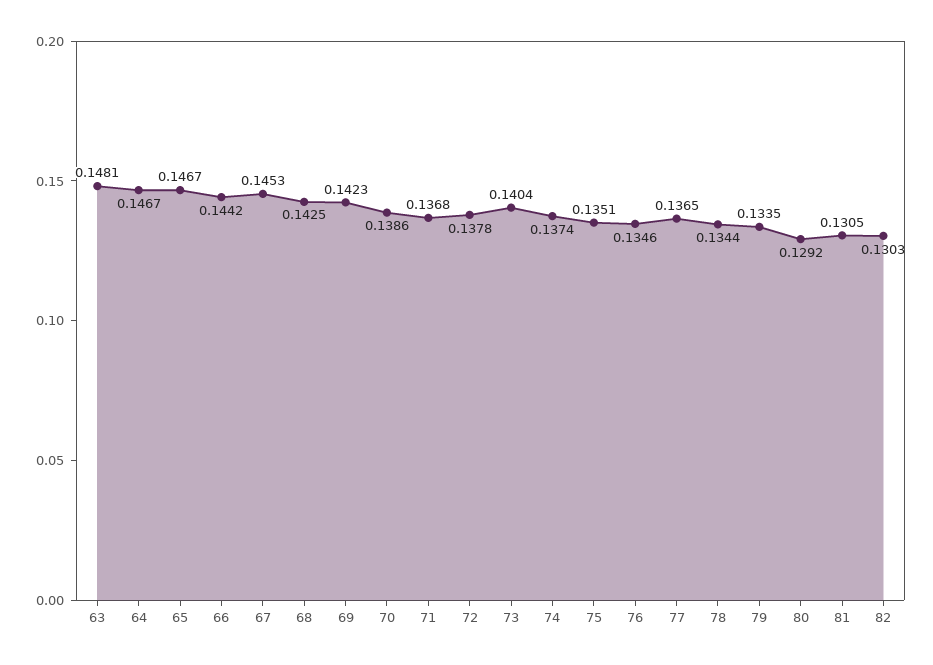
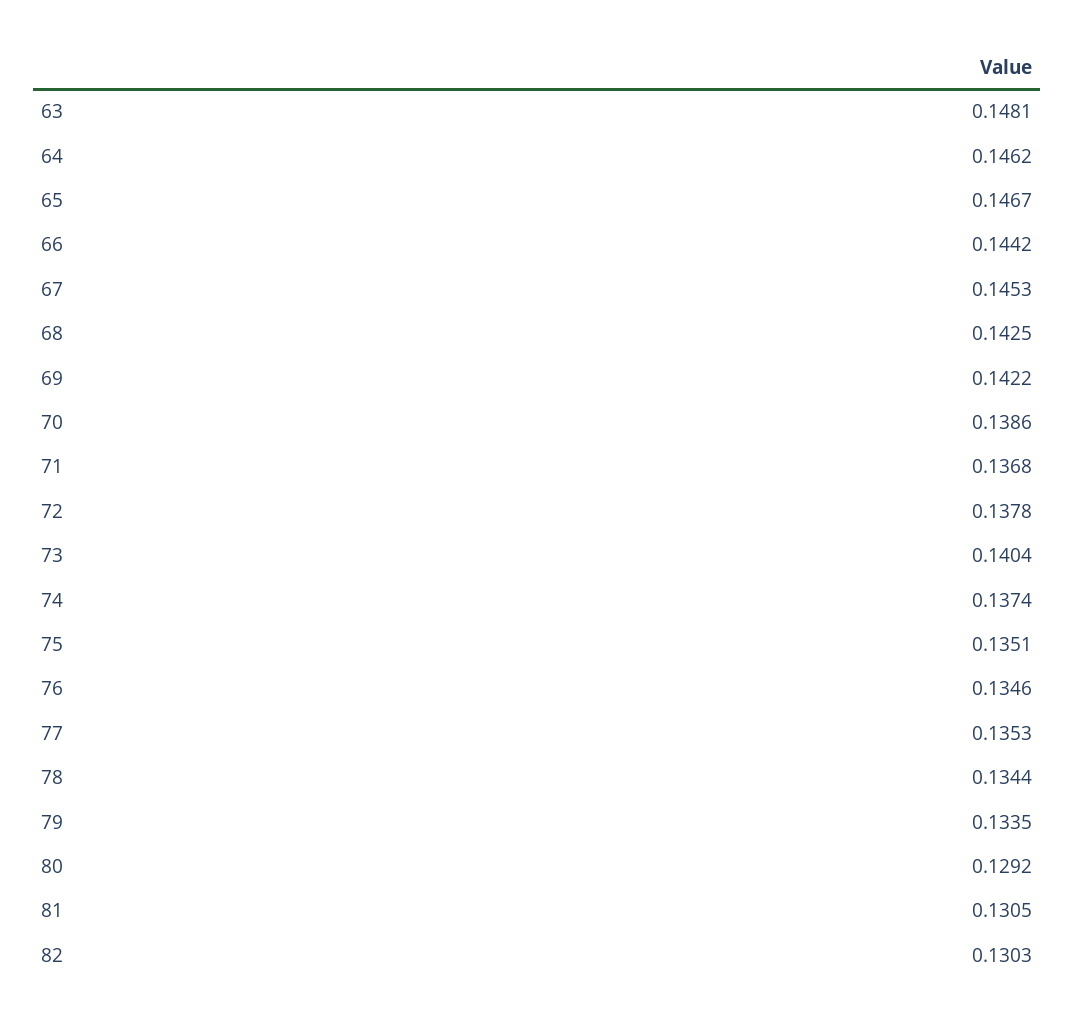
64: 0.1467 -> 0.1462
69: 0.1423 -> 0.1422
77: 0.1365 -> 0.1353

